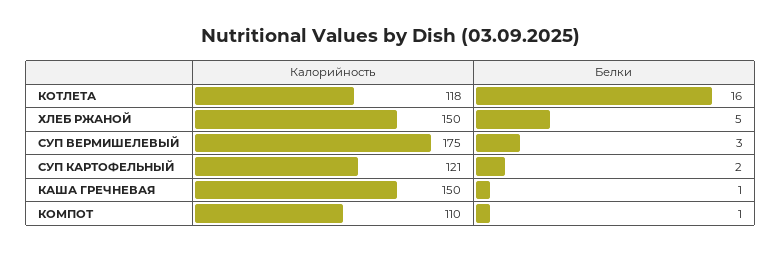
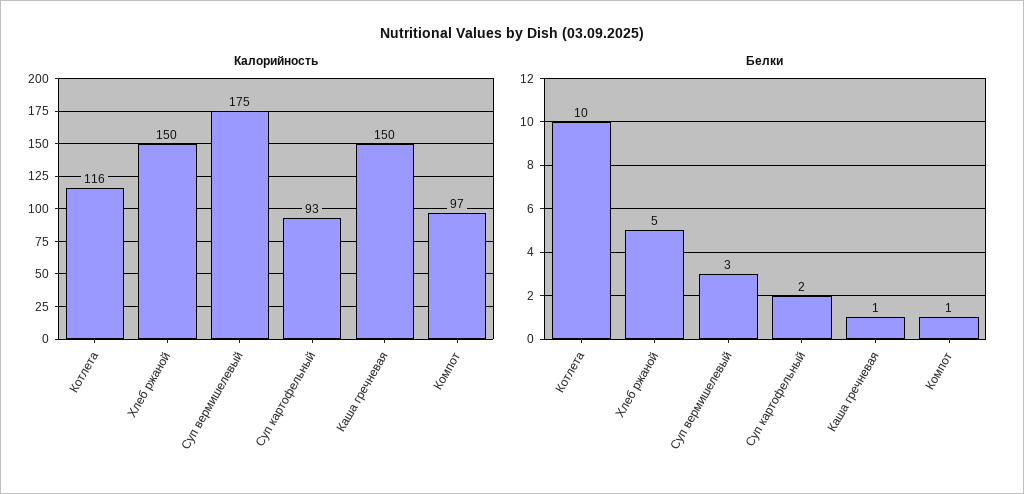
Калорийность, КОТЛЕТА: 118 -> 116
Белки, КОТЛЕТА: 16 -> 10
Калорийность, СУП КАРТОФЕЛЬНЫЙ: 121 -> 93
Калорийность, КОМПОТ: 110 -> 97

